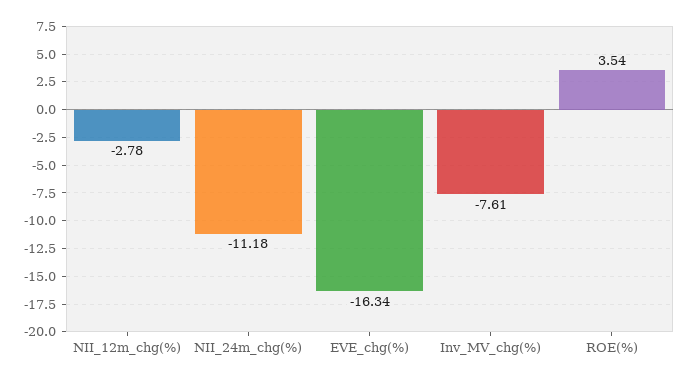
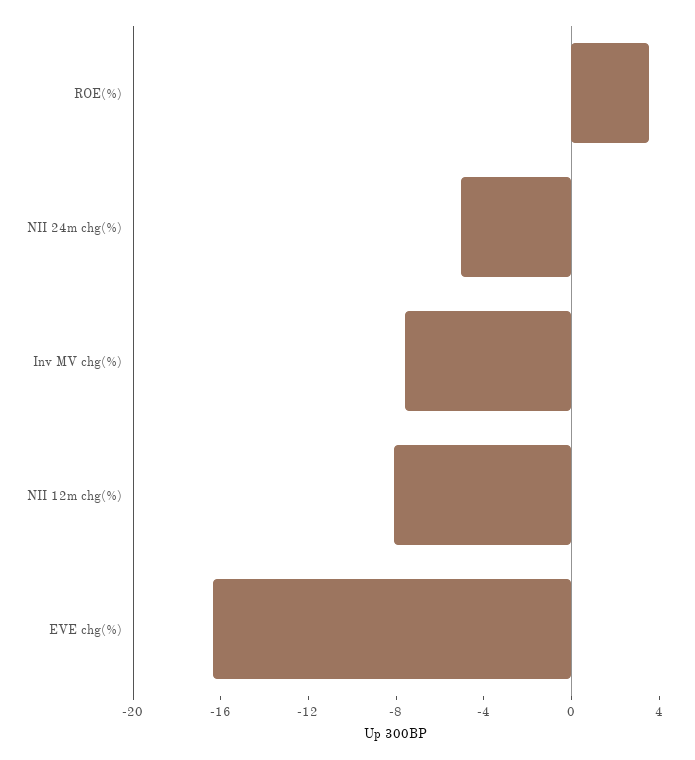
NII_12m_chg(%): -2.78 -> -8
NII_24m_chg(%): -11.18 -> -5

